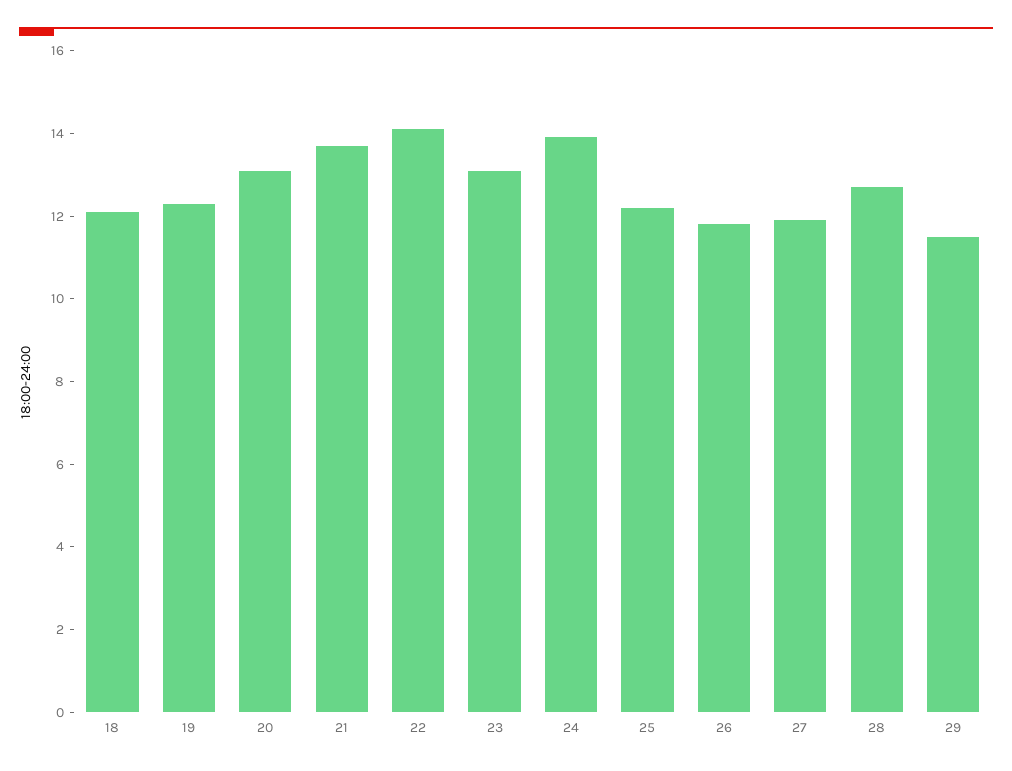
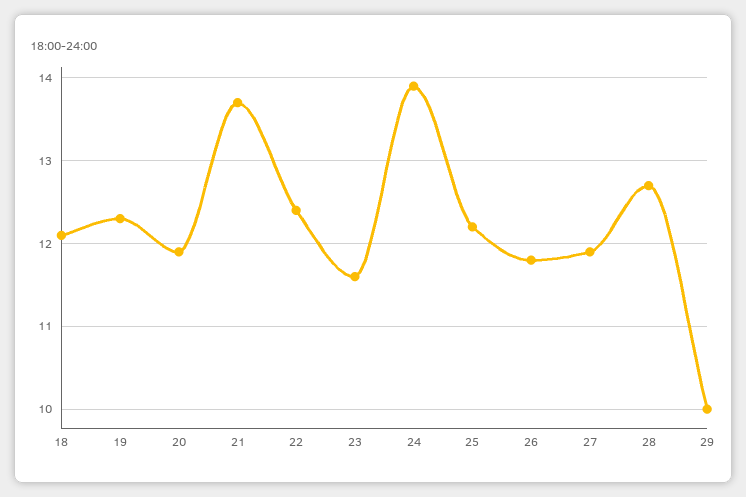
20: 13 -> 11.9
22: 14 -> 12.4
23: 13 -> 11.6
29: 11.5 -> 10

